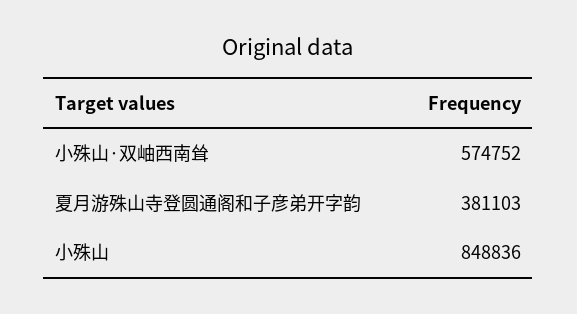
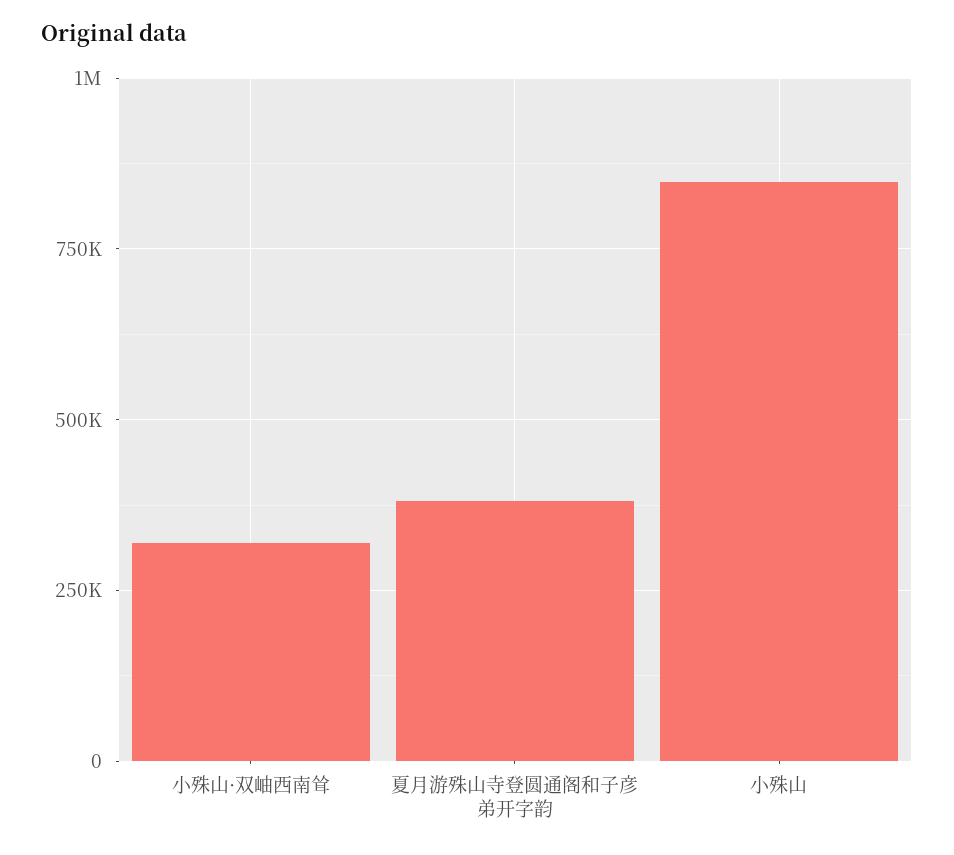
小殊山·双岫西南耸: 574752 -> 325000

